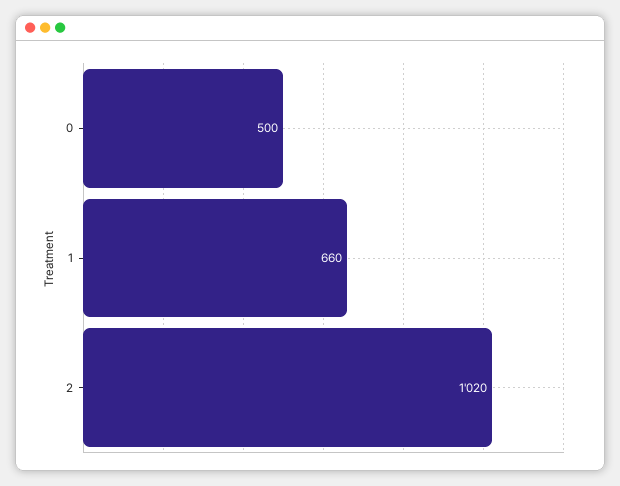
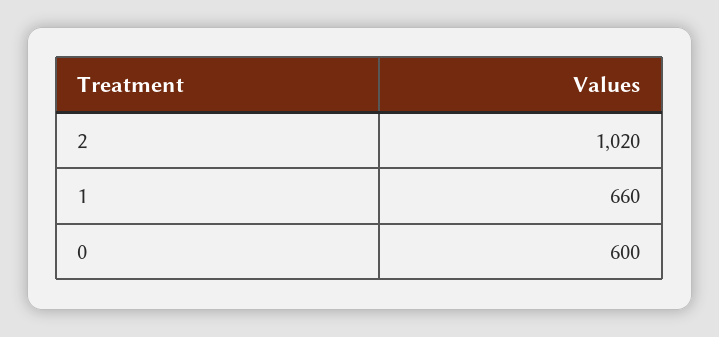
0: 500 -> 600

